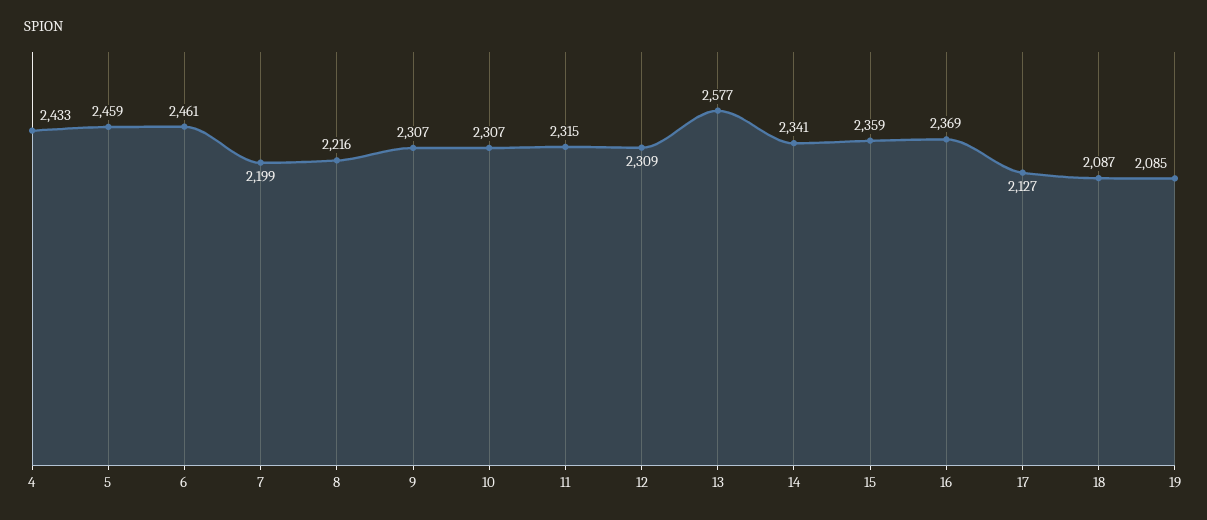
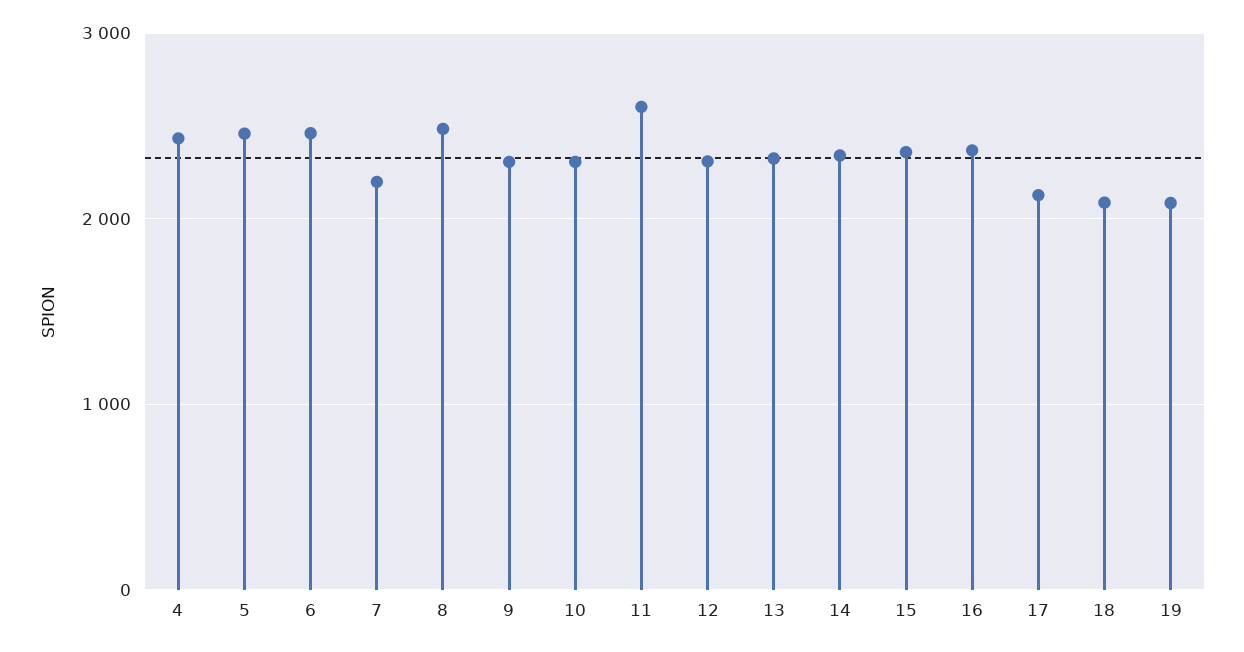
8: 2216 -> 2500
11: 2315 -> 2600
13: 2577 -> 2300

